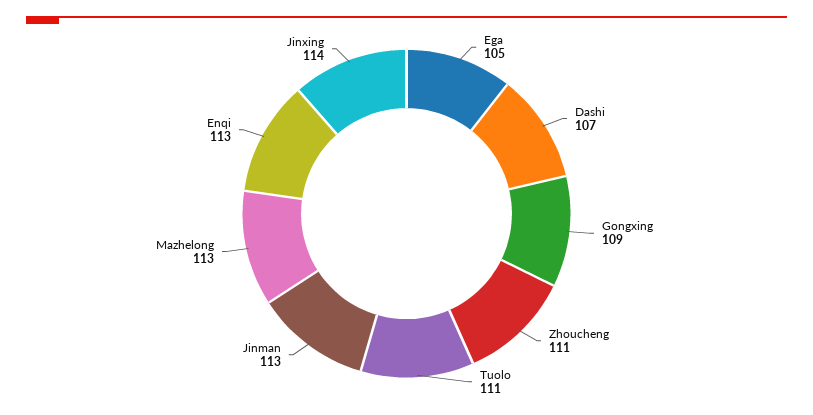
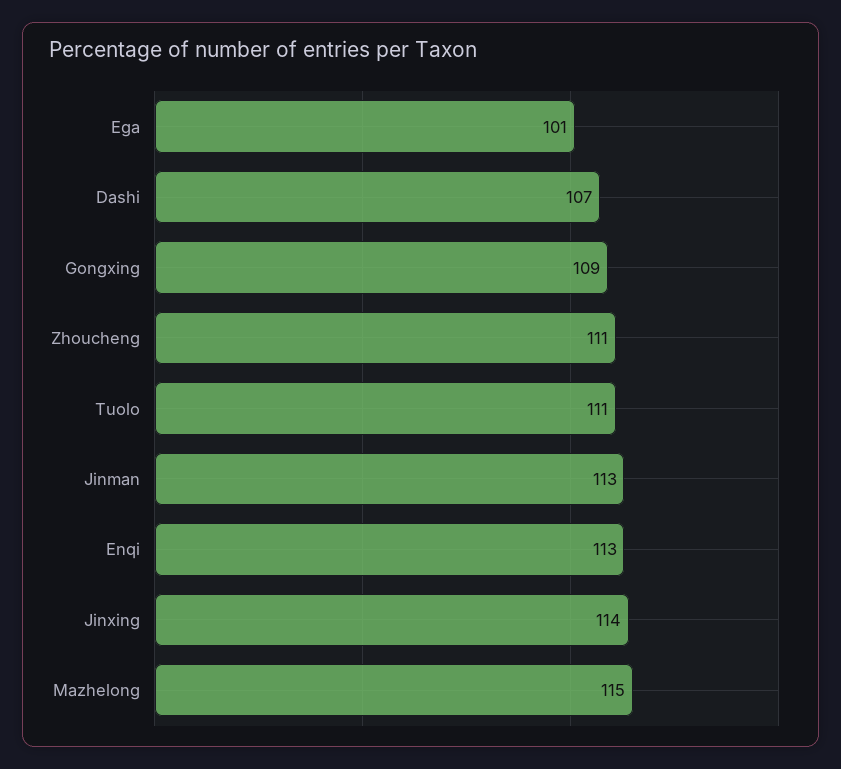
Ega: 105 -> 101
Mazhelong: 113 -> 115

